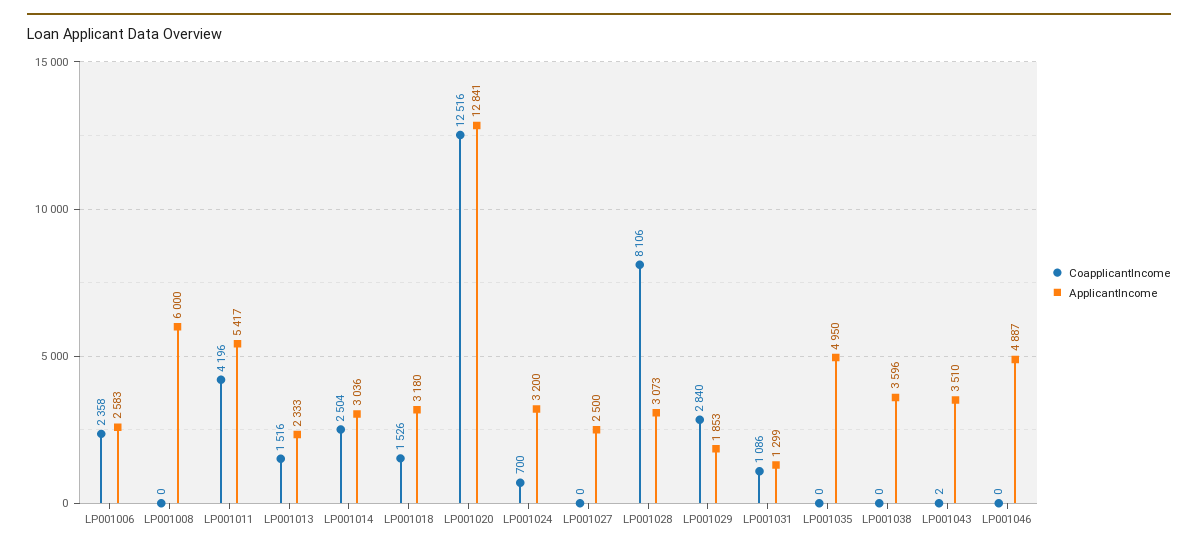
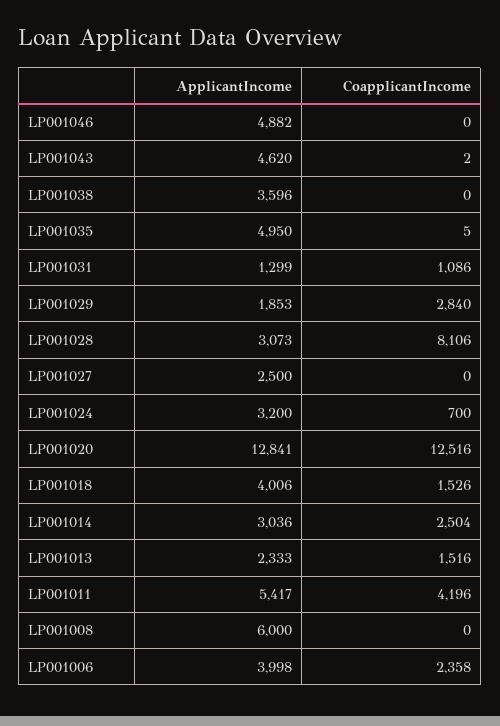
ApplicantIncome, LP001006: 2583 -> 3998
ApplicantIncome, LP001018: 3180 -> 4006
CoapplicantIncome, LP001035: 0 -> 5
ApplicantIncome, LP001043: 3510 -> 4620
ApplicantIncome, LP001046: 4887 -> 4882

